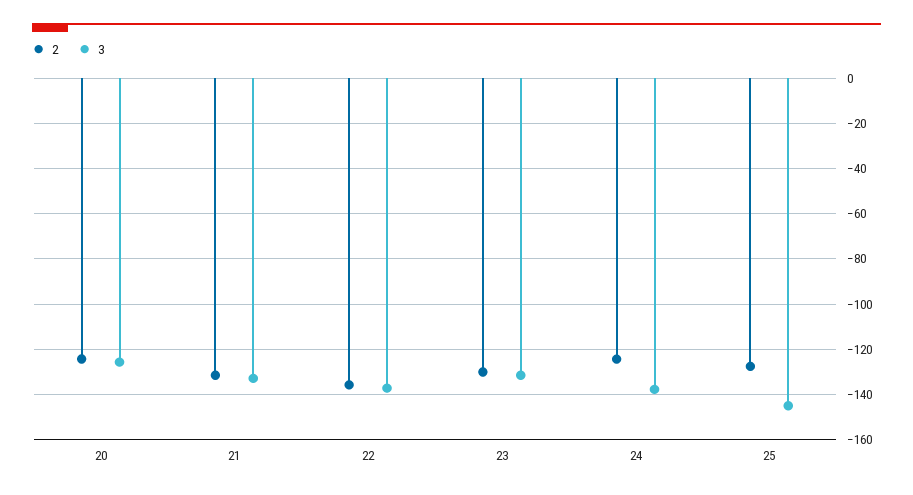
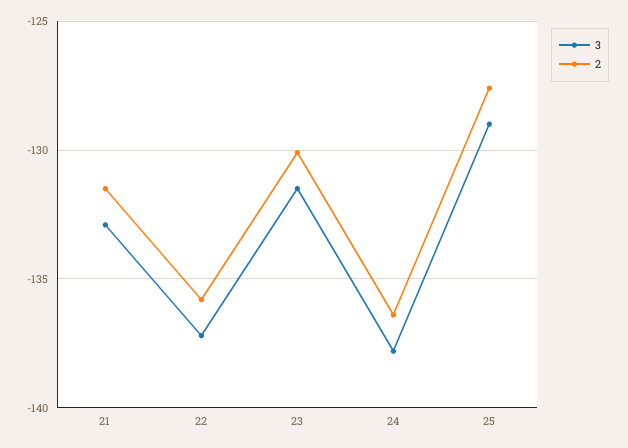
2, 20: -125 -> none
3, 20: -125 -> none
2, 24: -125 -> -136.5
3, 25: -145 -> -129

